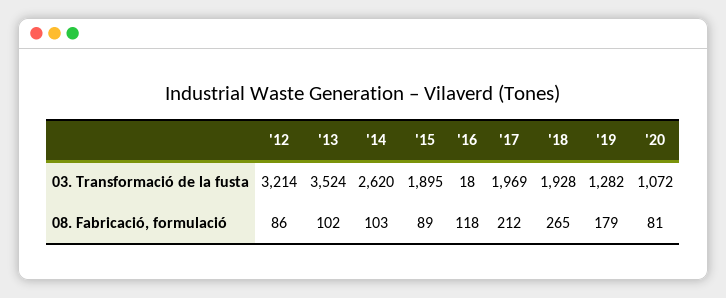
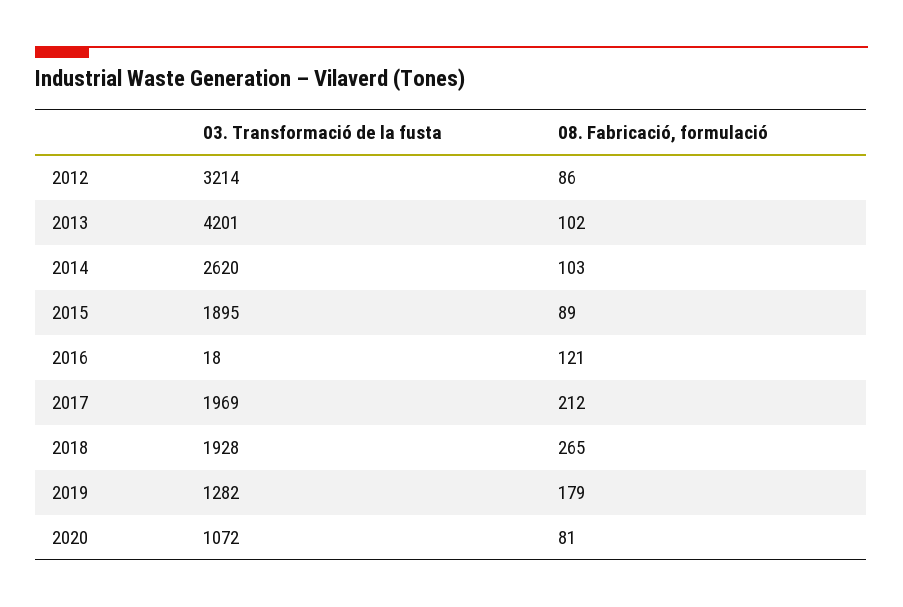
'13, 03. Transformació de la fusta: 3524 -> 4201
'16, 08. Fabricació, formulació: 118 -> 121

